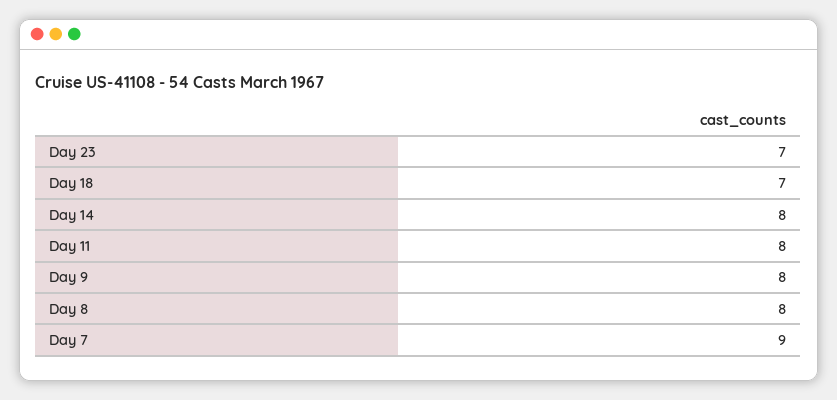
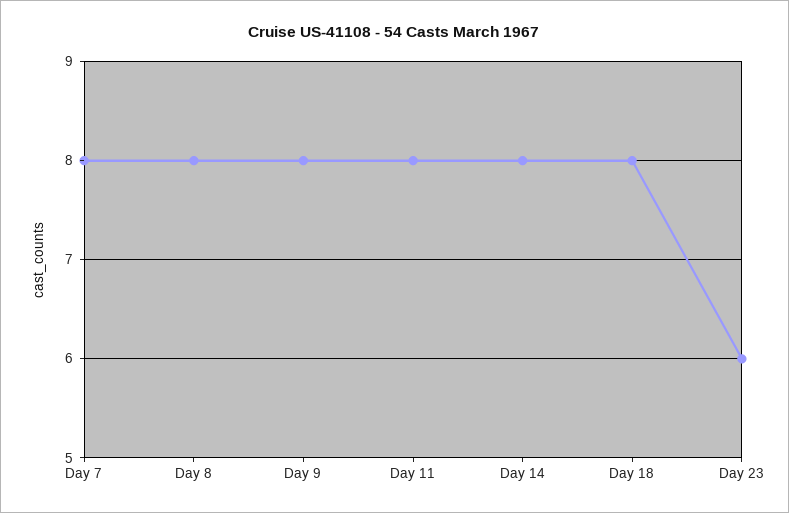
Day 23: 7 -> 6
Day 18: 7 -> 8
Day 7: 9 -> 8

